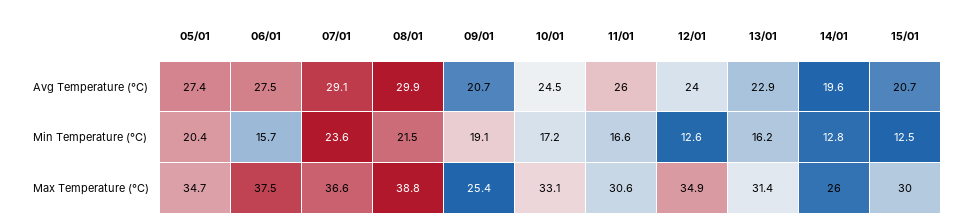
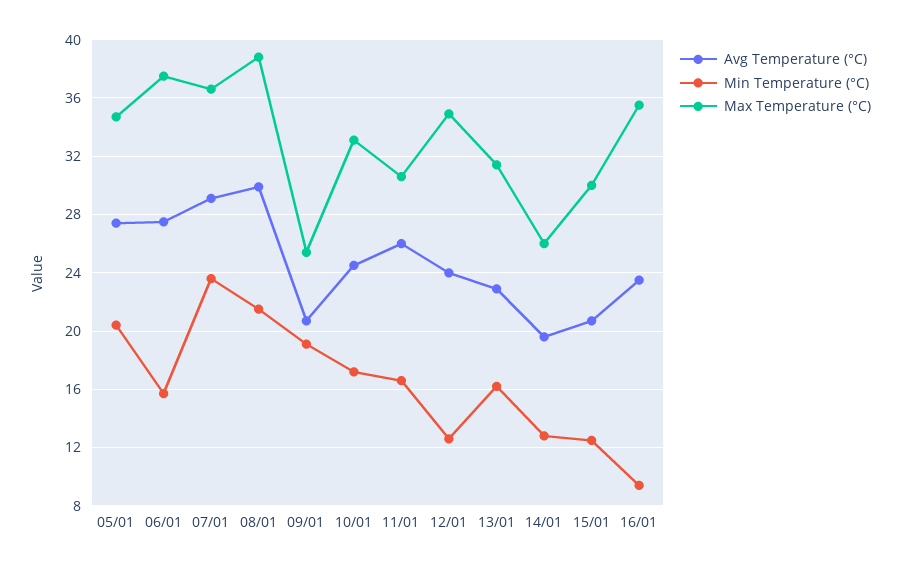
Avg Temperature (°C), 16/01: none -> 23.5
Min Temperature (°C), 16/01: none -> 9.5
Max Temperature (°C), 16/01: none -> 35.5

